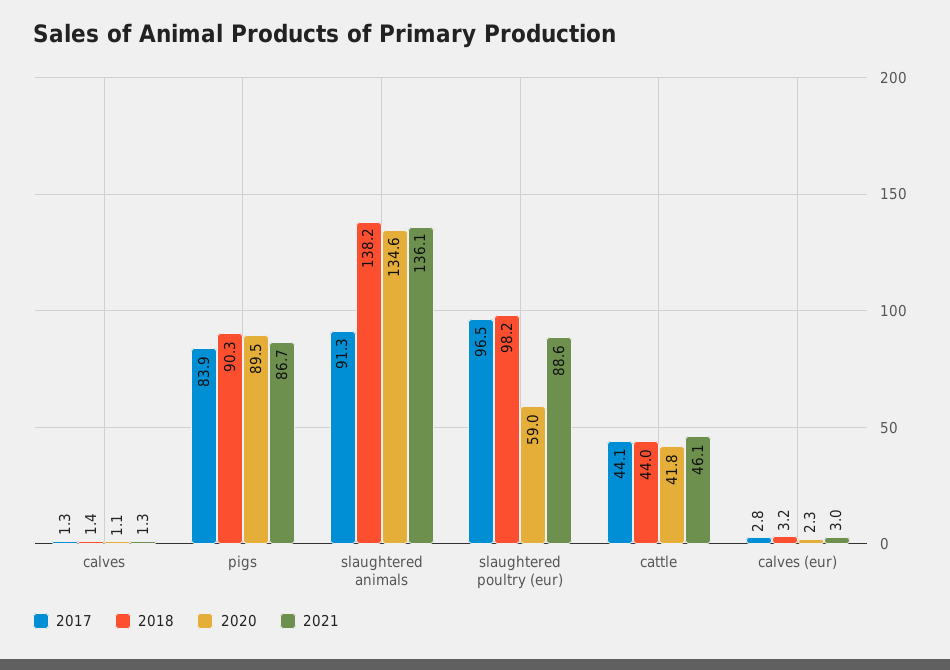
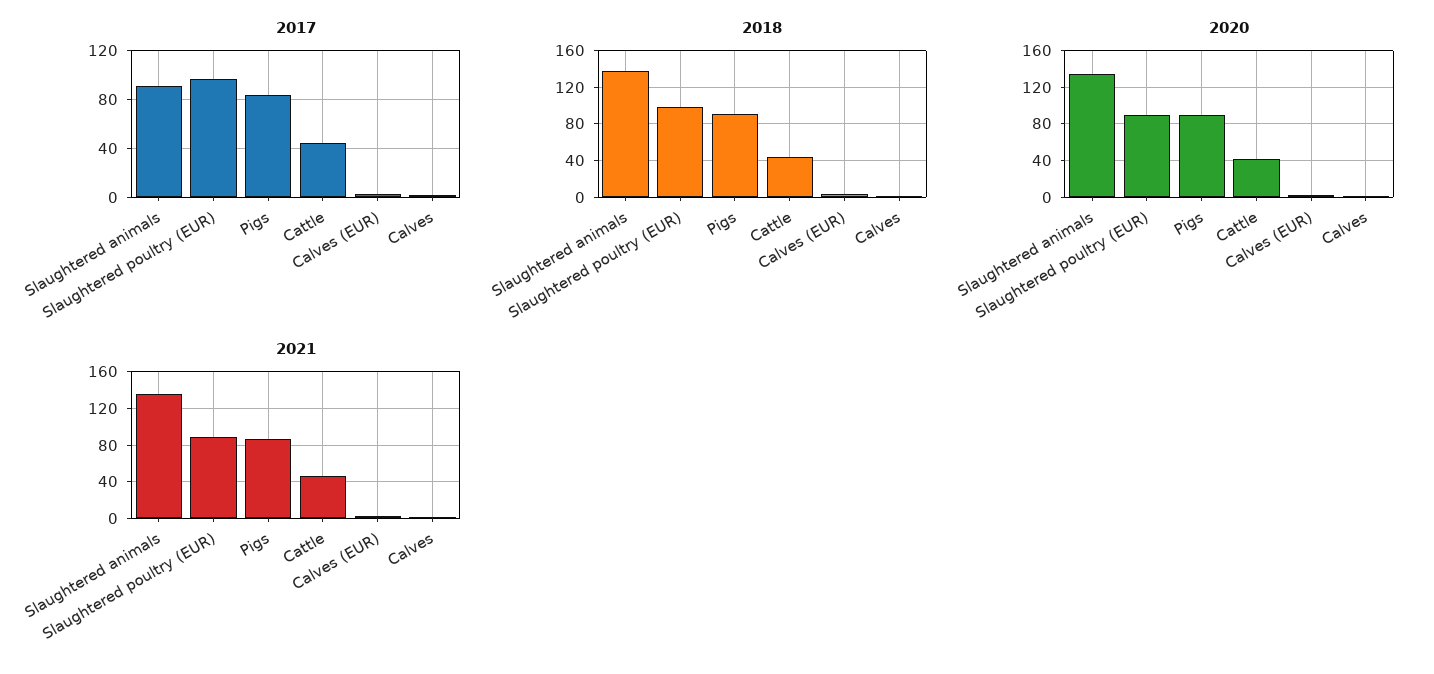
2020, slaughtered poultry (eur): 59 -> 90

